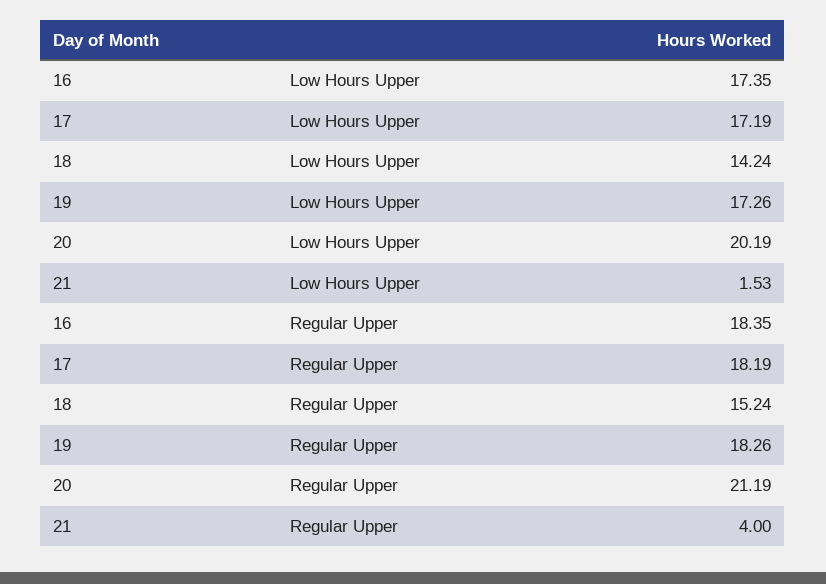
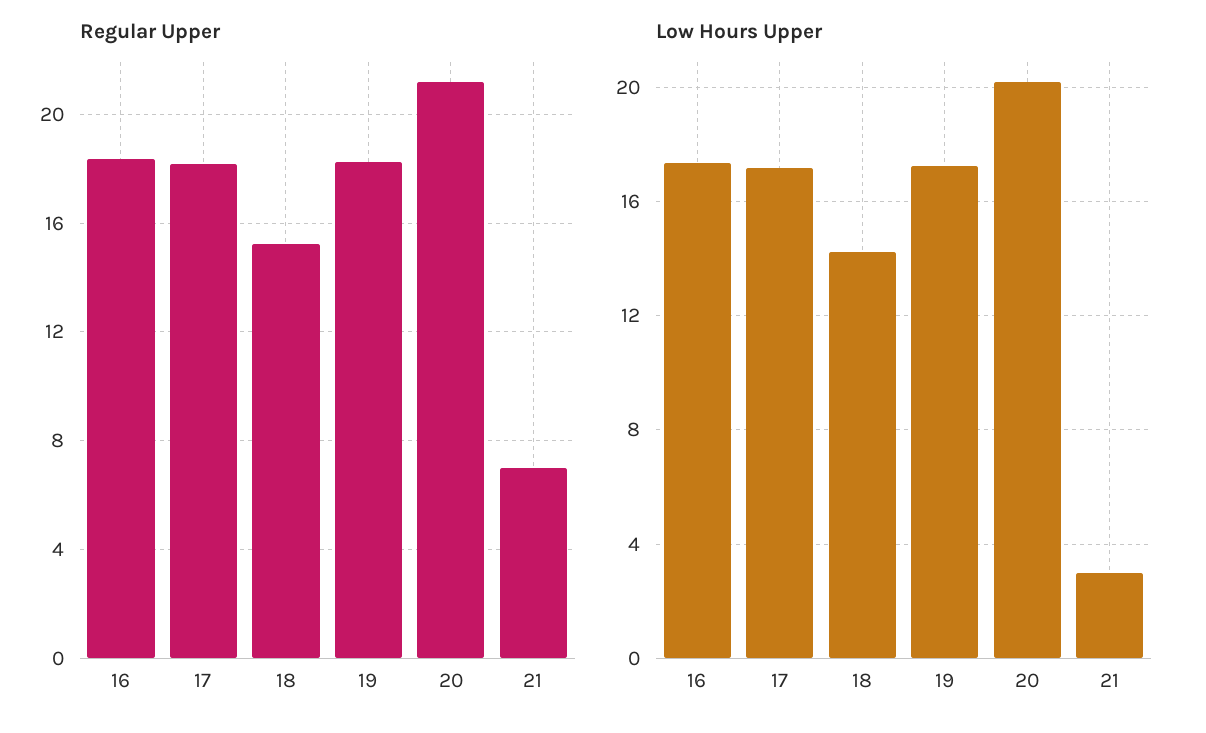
Low Hours Upper, 21: 1.53 -> 3
Regular Upper, 21: 4 -> 7

